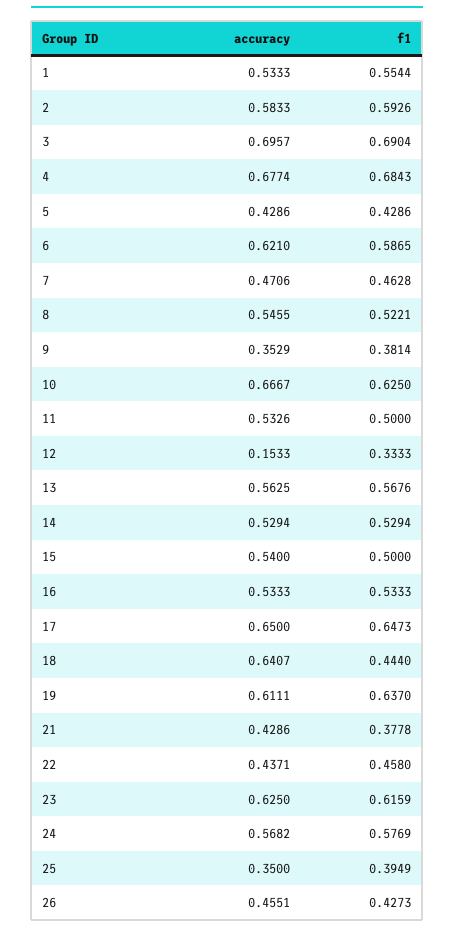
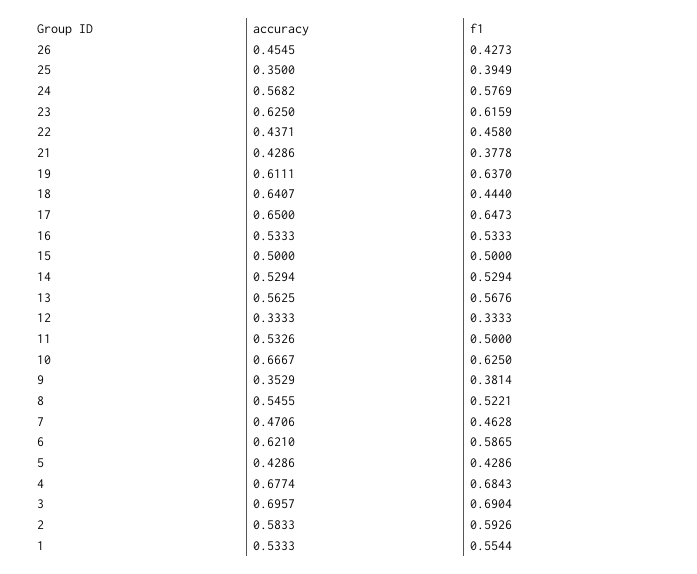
accuracy, 12: 0.1533 -> 0.3333
accuracy, 15: 0.54 -> 0.5
accuracy, 26: 0.4551 -> 0.4545

